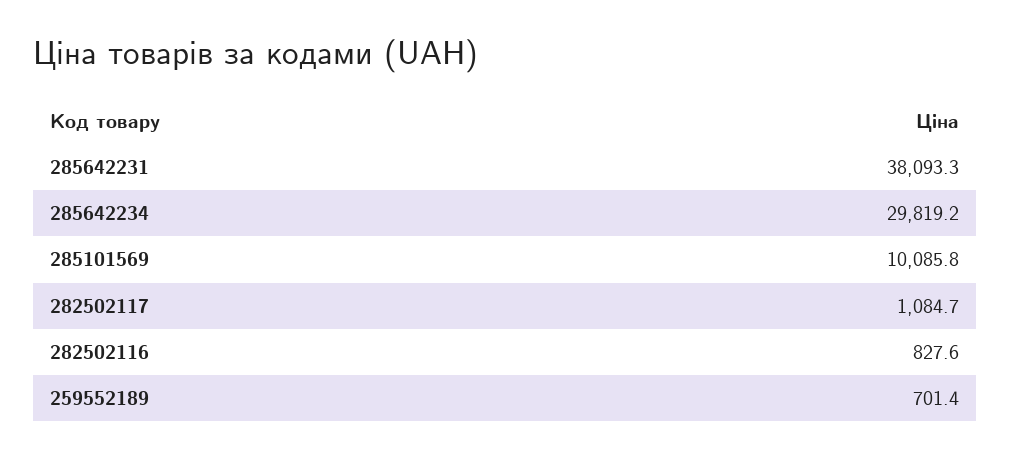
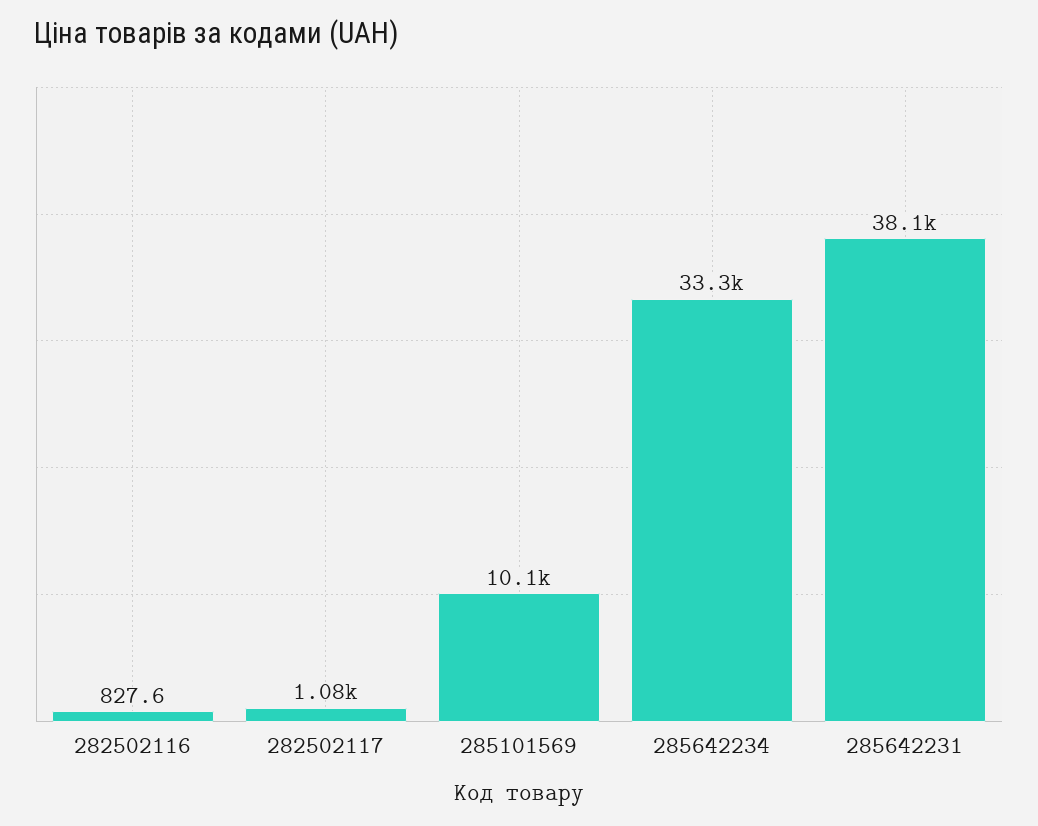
285642234: 29819.2 -> 33300
259552189: 701.4 -> none

